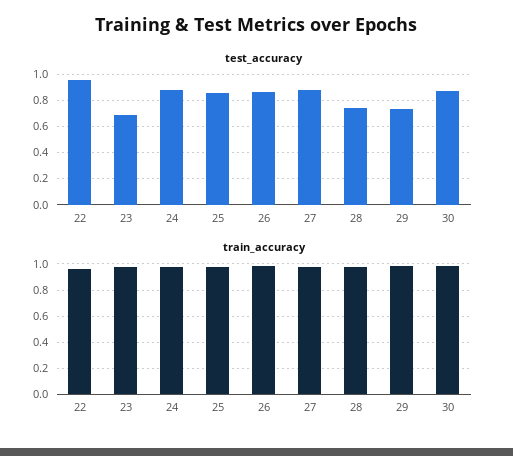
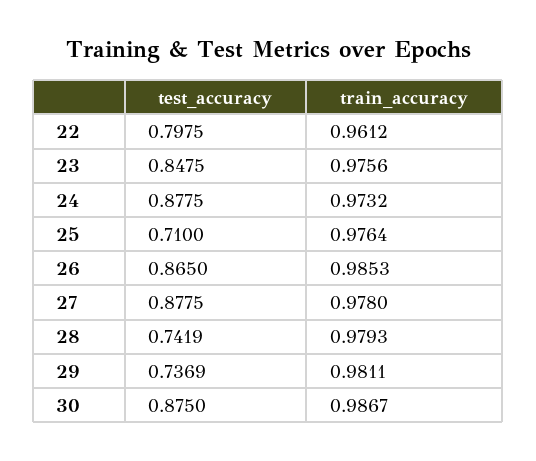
test_accuracy, 22: 0.95 -> 0.7975
test_accuracy, 23: 0.7 -> 0.8475
test_accuracy, 25: 0.85 -> 0.71

